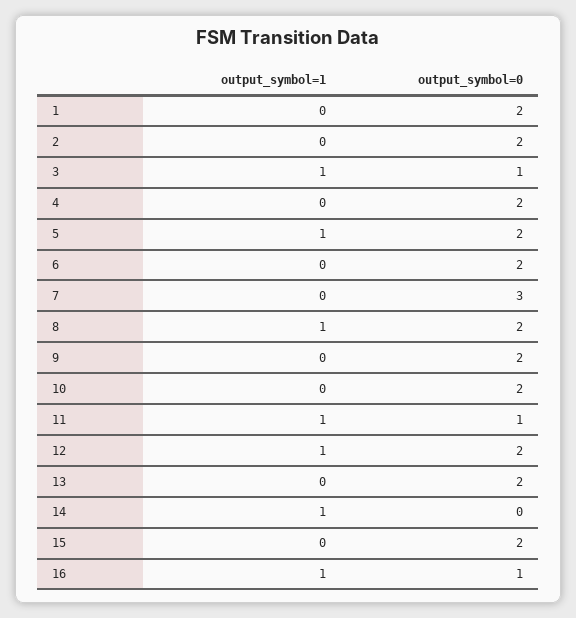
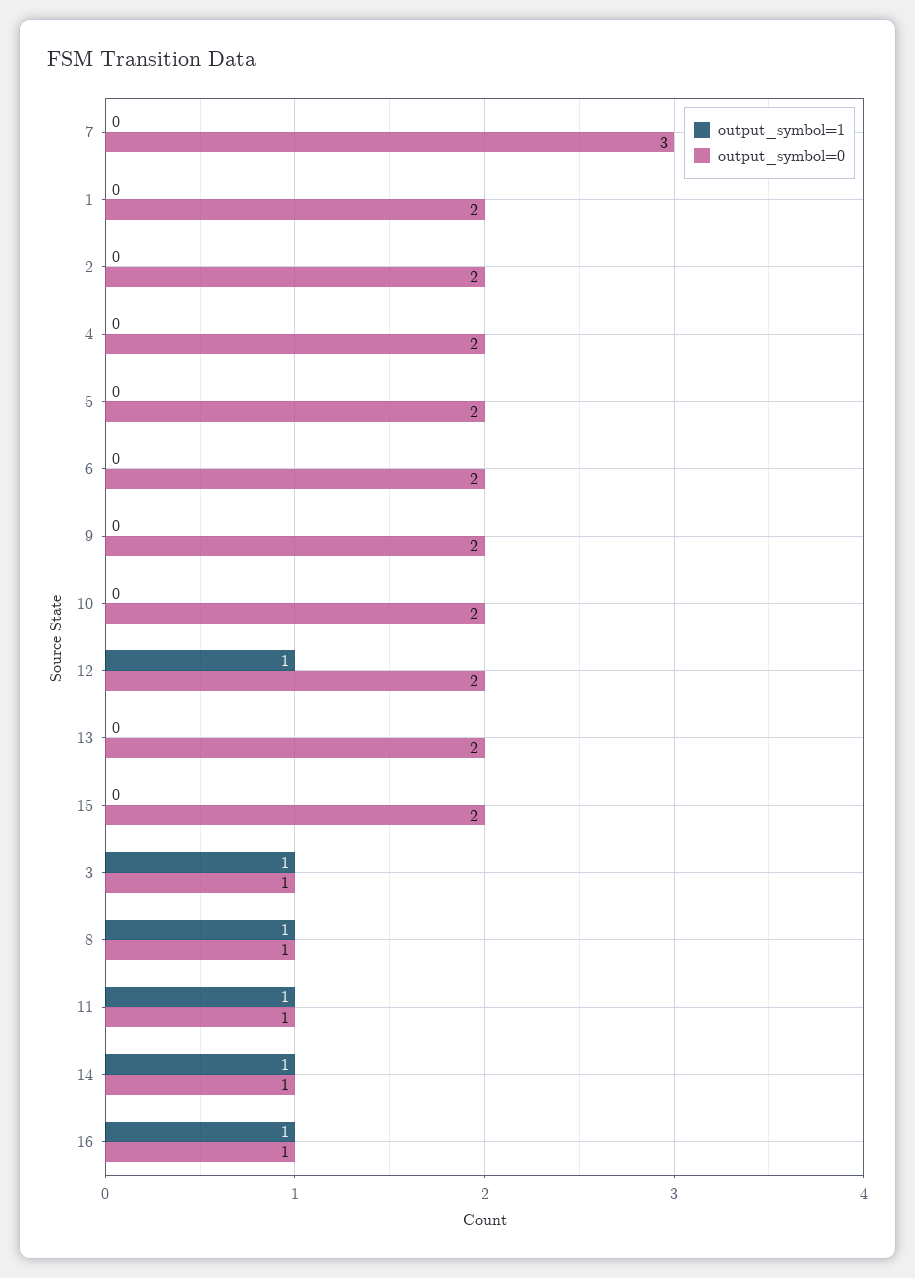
output_symbol=1, 5: 1 -> 0
output_symbol=0, 8: 2 -> 1
output_symbol=0, 14: 0 -> 1

